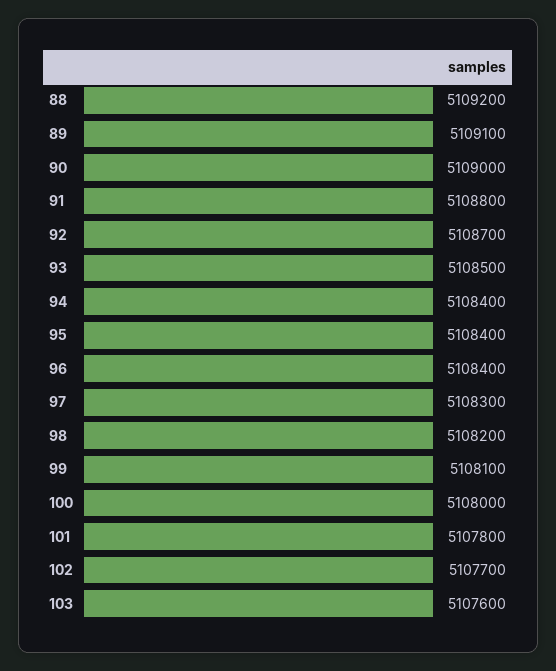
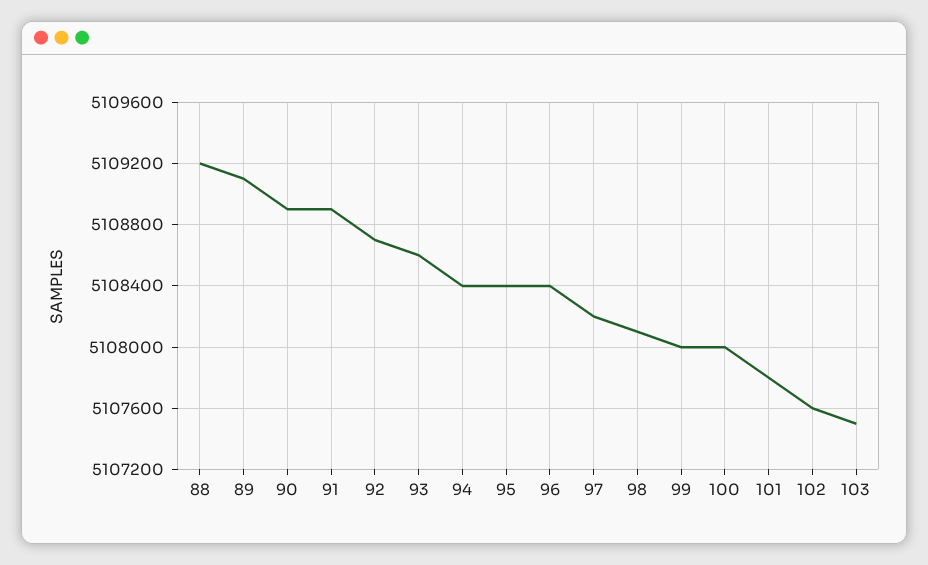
90: 5109000 -> 5108900
91: 5108800 -> 5108900
93: 5108500 -> 5108600
97: 5108300 -> 5108200
98: 5108200 -> 5108100
99: 5108100 -> 5108000
102: 5107700 -> 5107600
103: 5107600 -> 5107500

